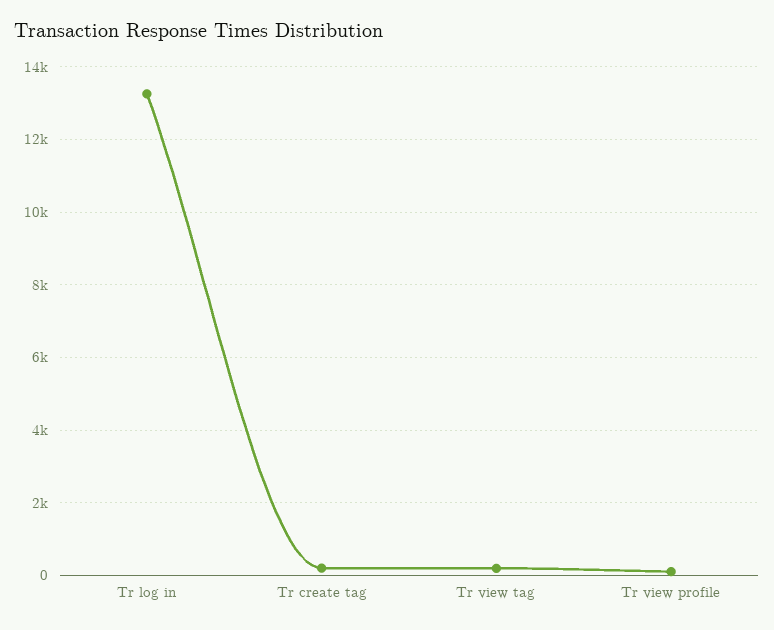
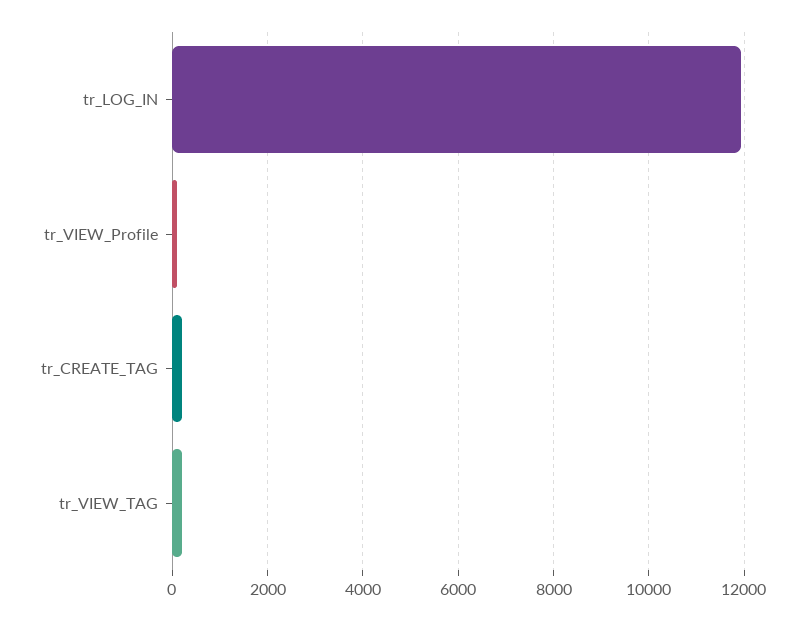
Tr log in: 13200 -> 12000

